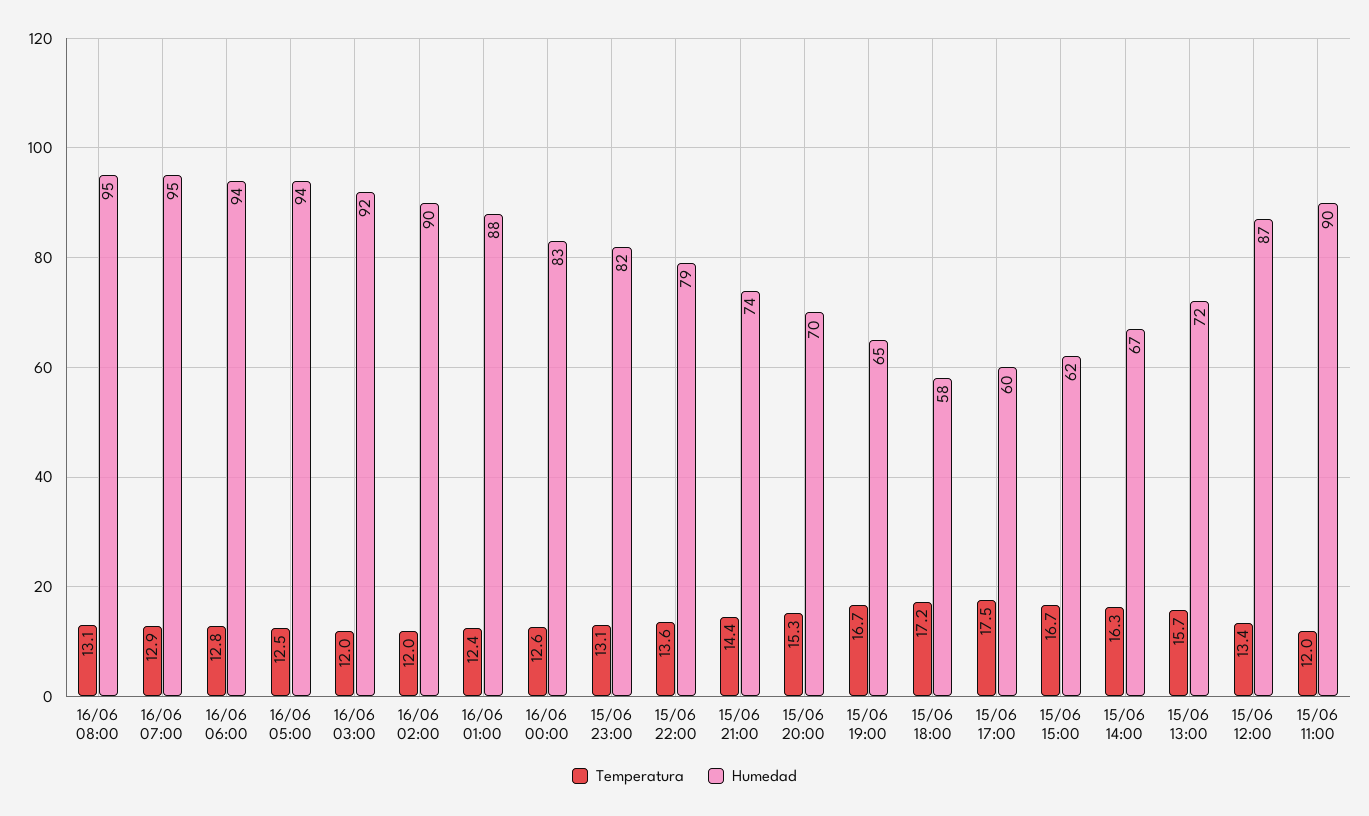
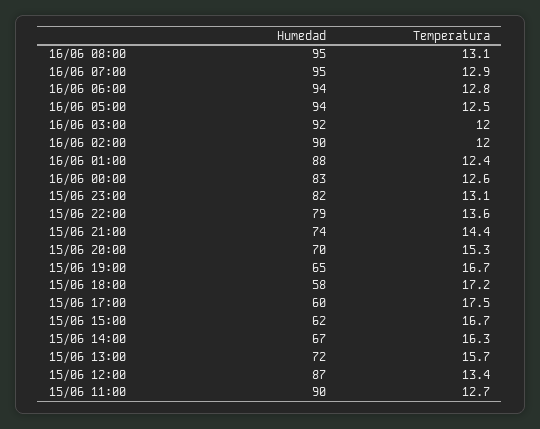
Temperatura, 15/06 11:00: 12 -> 12.7

